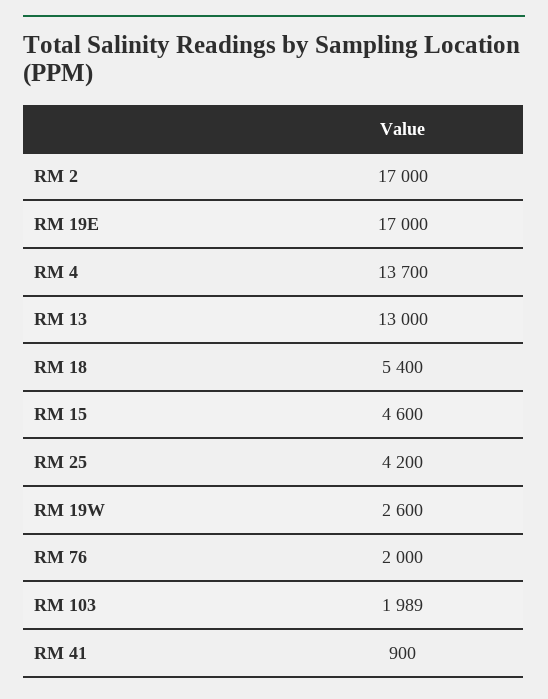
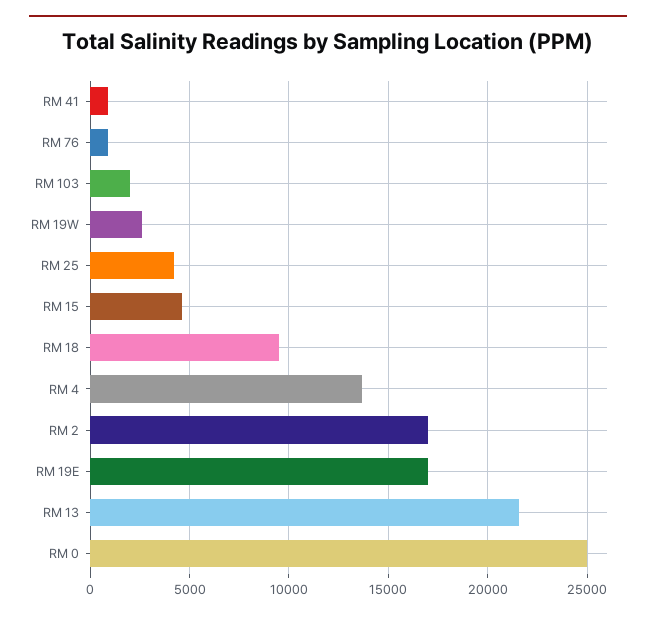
RM 13: 13000 -> 21500
RM 18: 5400 -> 9500
RM 76: 2000 -> 1000
RM 0: none -> 25000

